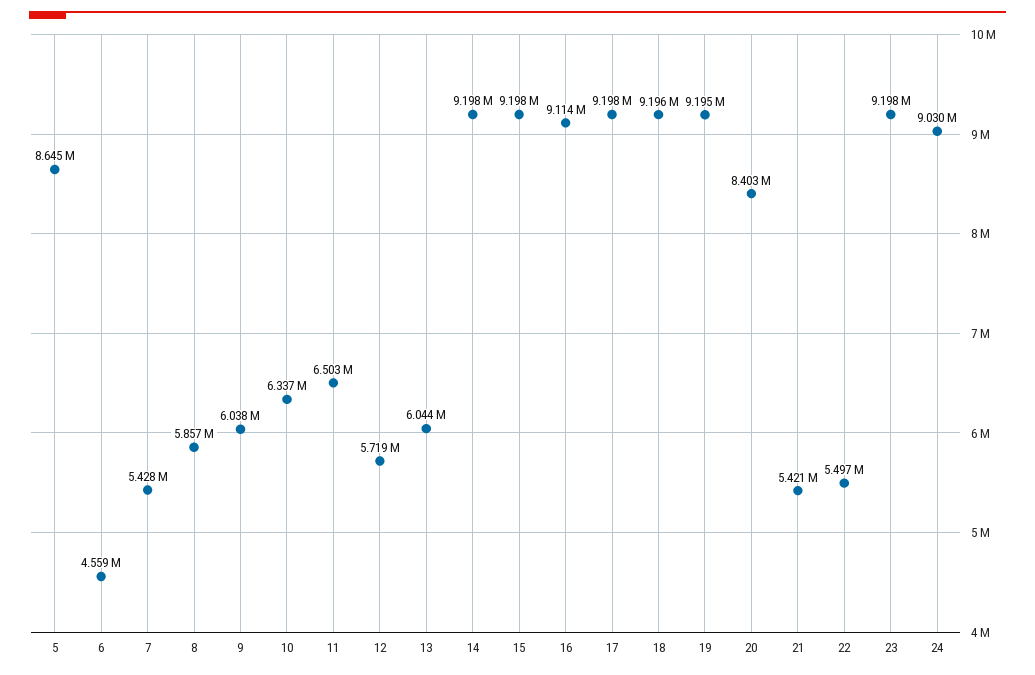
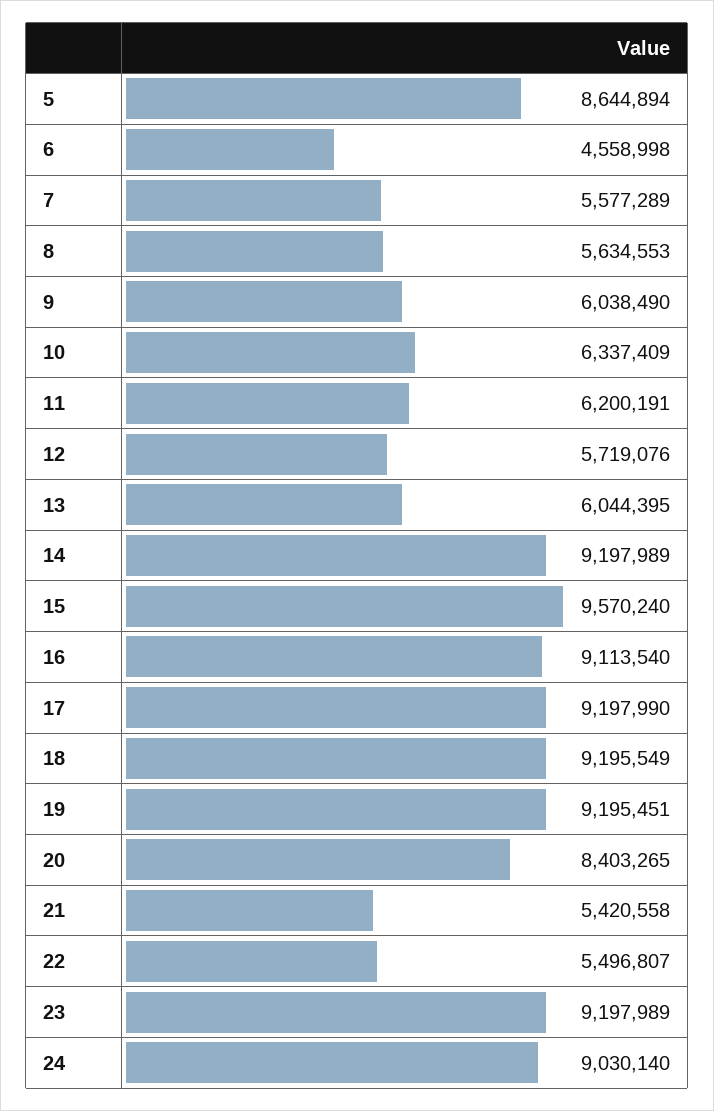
7: 5428000 -> 5577289
8: 5857000 -> 5634553
11: 6503000 -> 6200191
15: 9198000 -> 9570240

